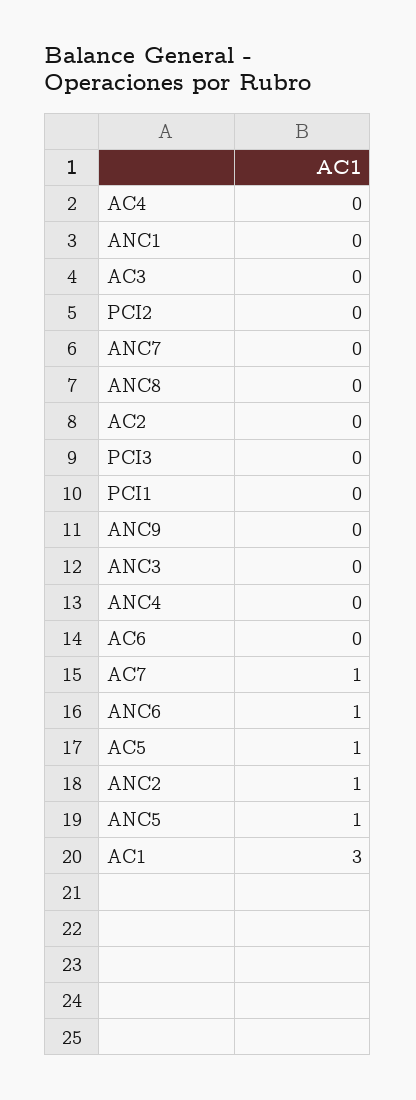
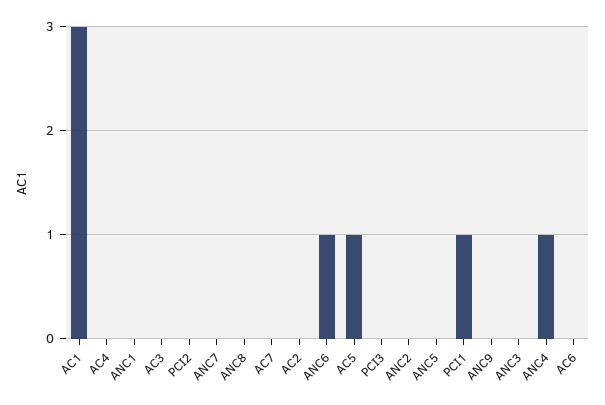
PCI1: 0 -> 1
ANC4: 0 -> 1
AC7: 1 -> 0
ANC2: 1 -> 0
ANC5: 1 -> 0

